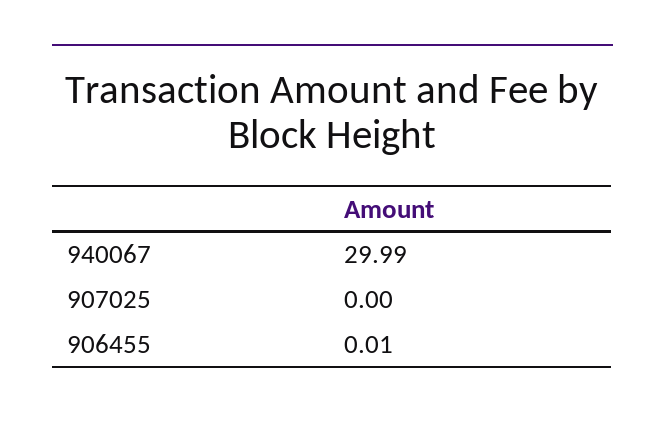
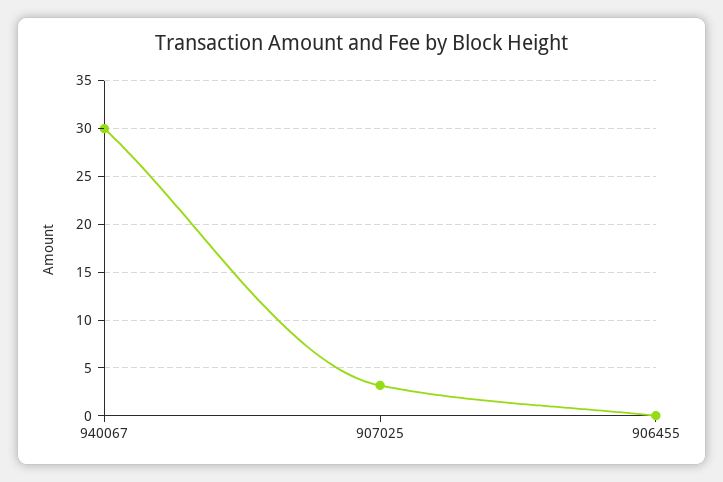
907025: 0 -> 3

